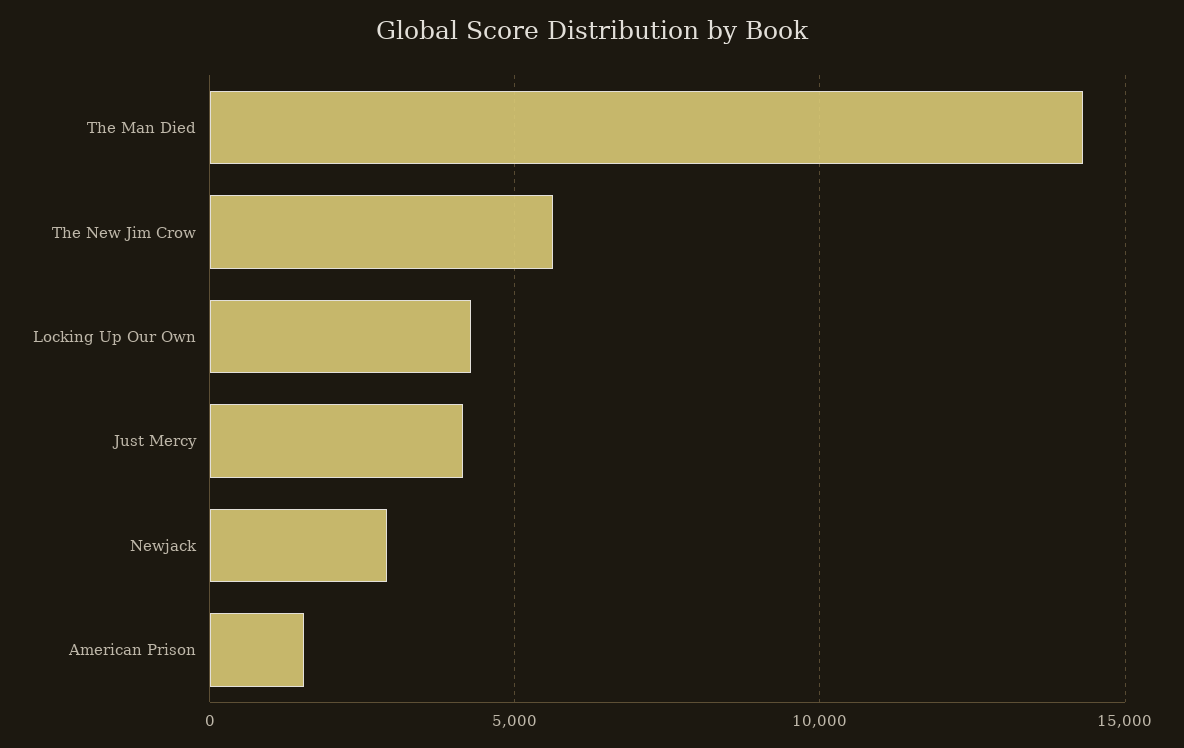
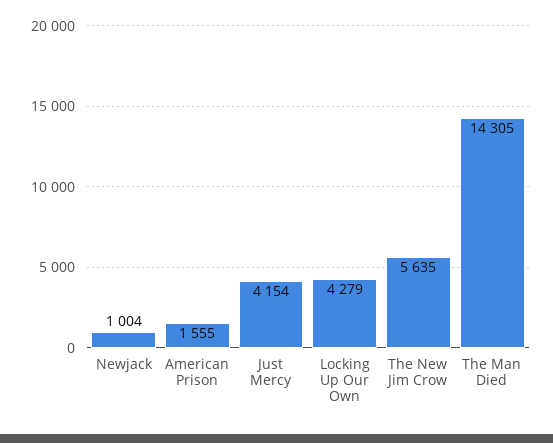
Newjack: 3000 -> 1004

